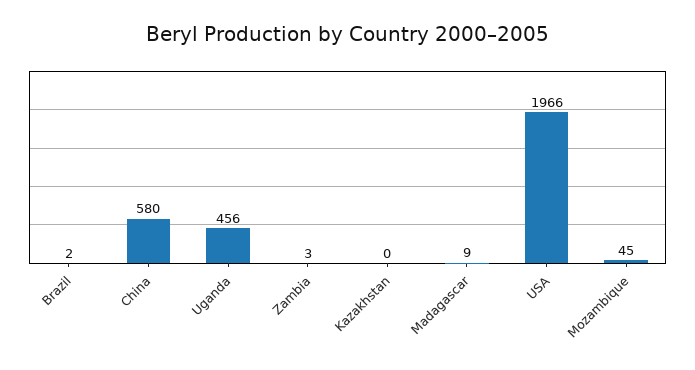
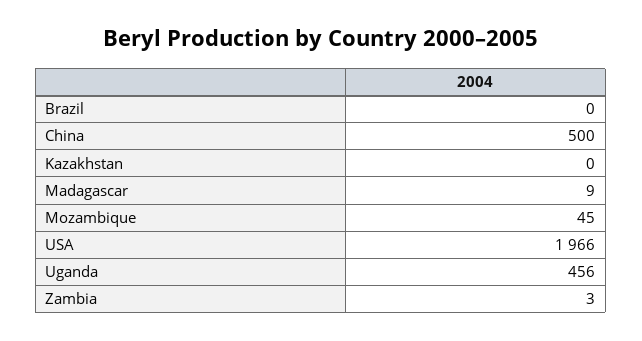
Brazil: 2 -> 0
China: 580 -> 500

